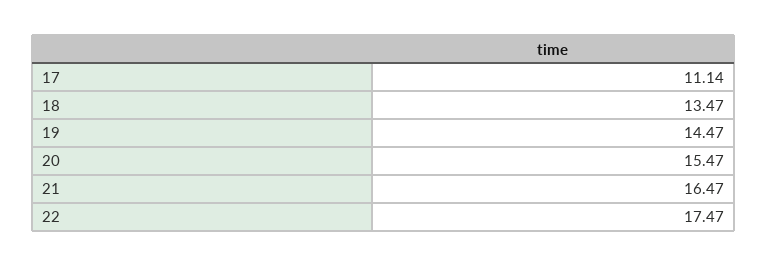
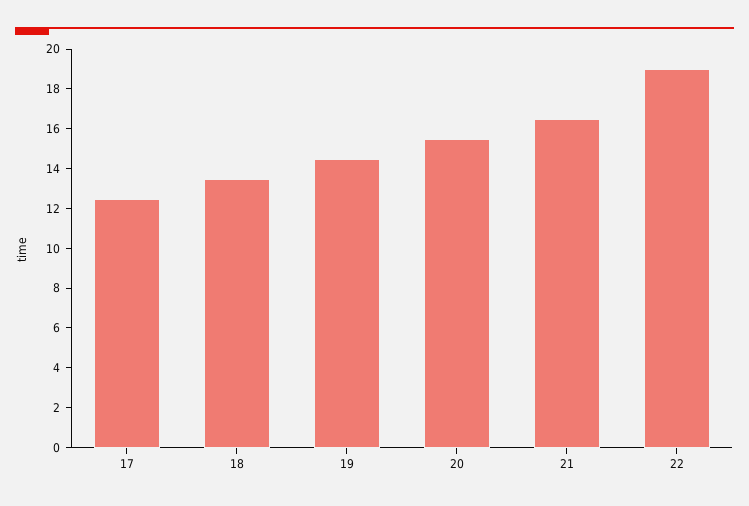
17: 11.14 -> 12.5
22: 17.47 -> 19

